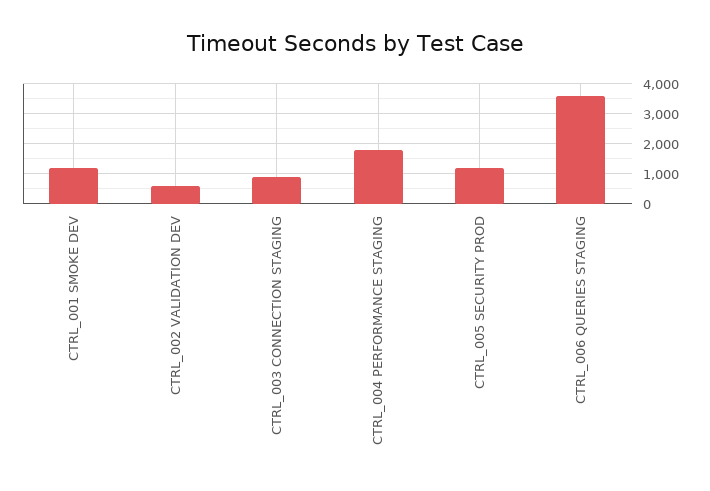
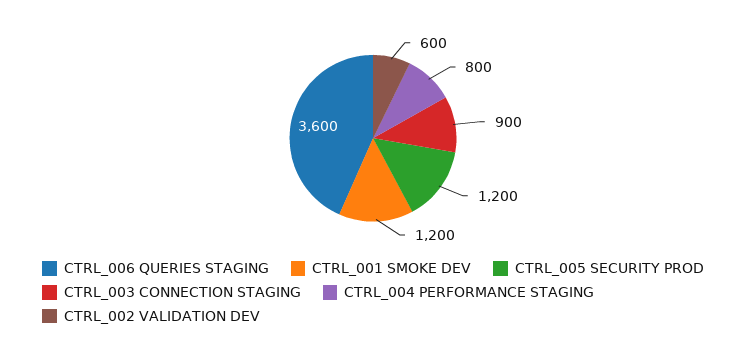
CTRL_004 PERFORMANCE STAGING: 1750 -> 800

